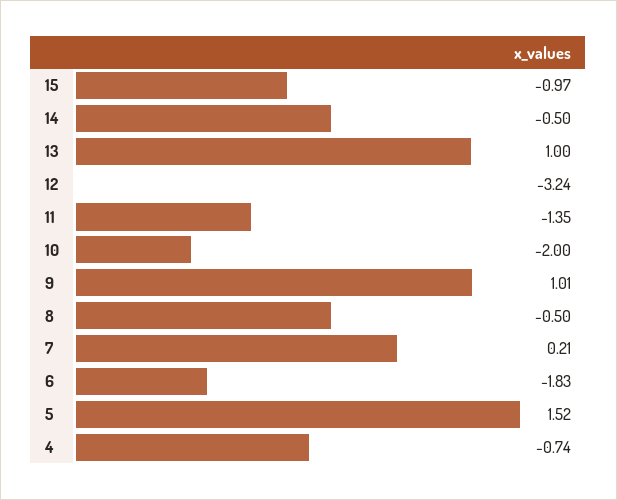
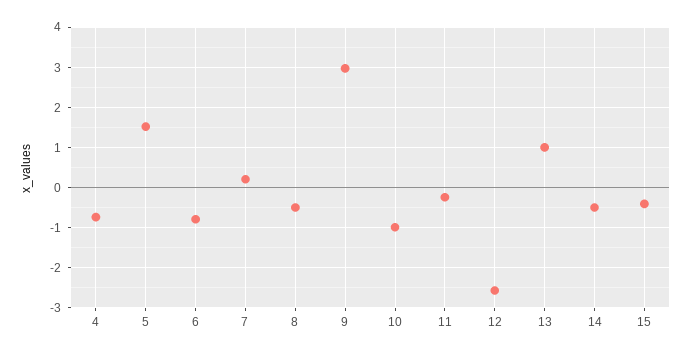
15: -0.97 -> -0.4
12: -3.24 -> -2.6
11: -1.35 -> -0.2
10: -2 -> -1
9: 1.01 -> 3
6: -1.83 -> -0.8

